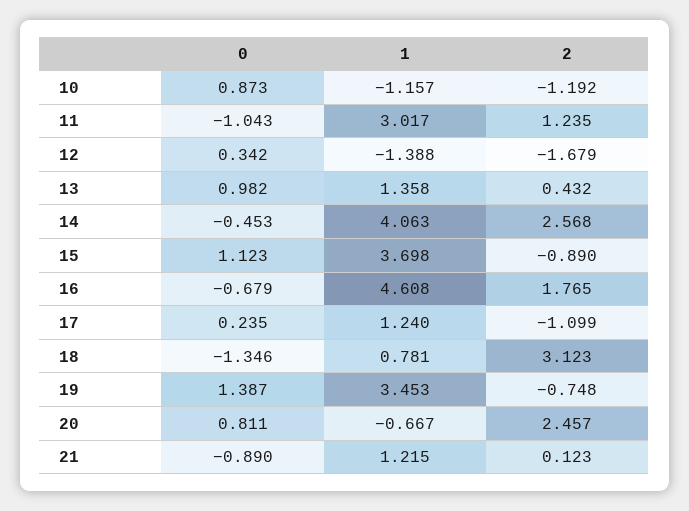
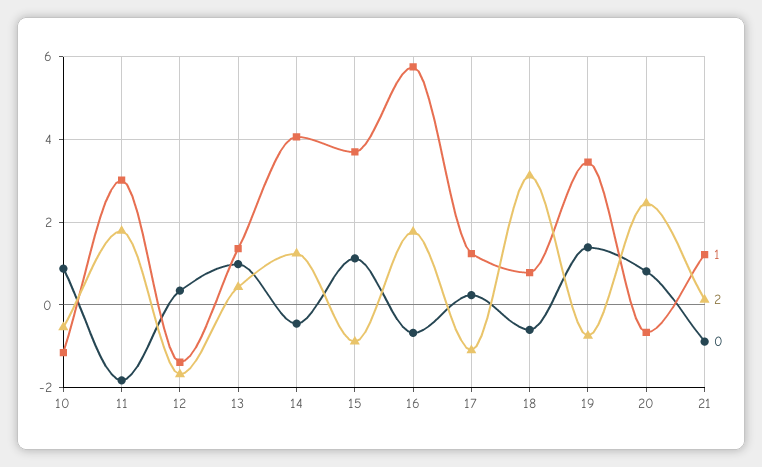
2, 10: -1.192 -> -0.6
0, 11: -1.043 -> -1.8
2, 11: 1.235 -> 1.8
2, 14: 2.568 -> 1.2
1, 16: 4.608 -> 5.8
0, 18: -1.346 -> -0.6

